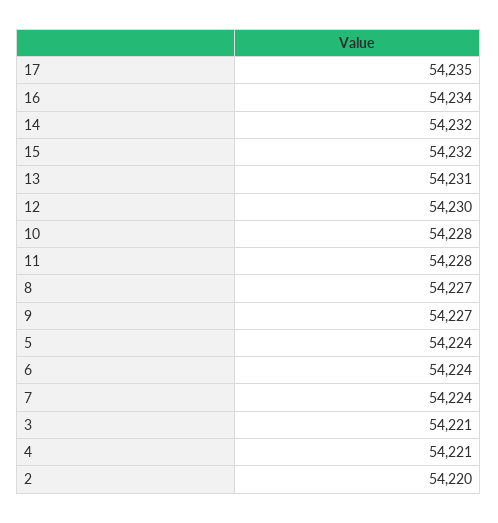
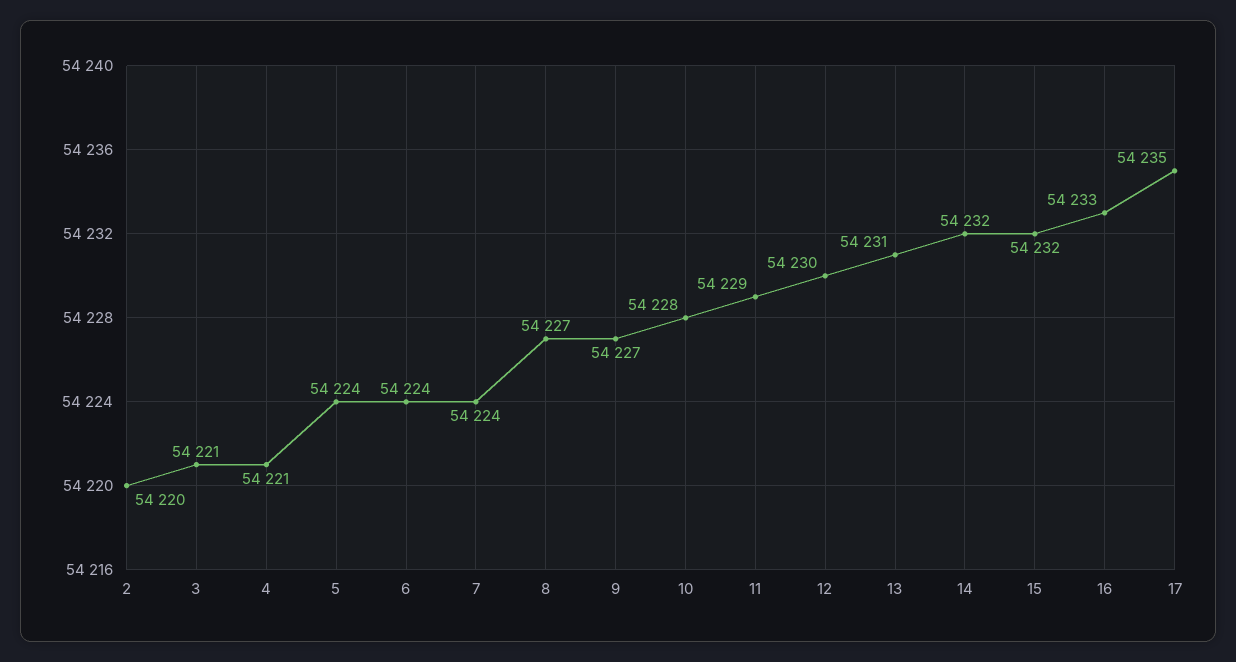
16: 54234 -> 54233
11: 54228 -> 54229

